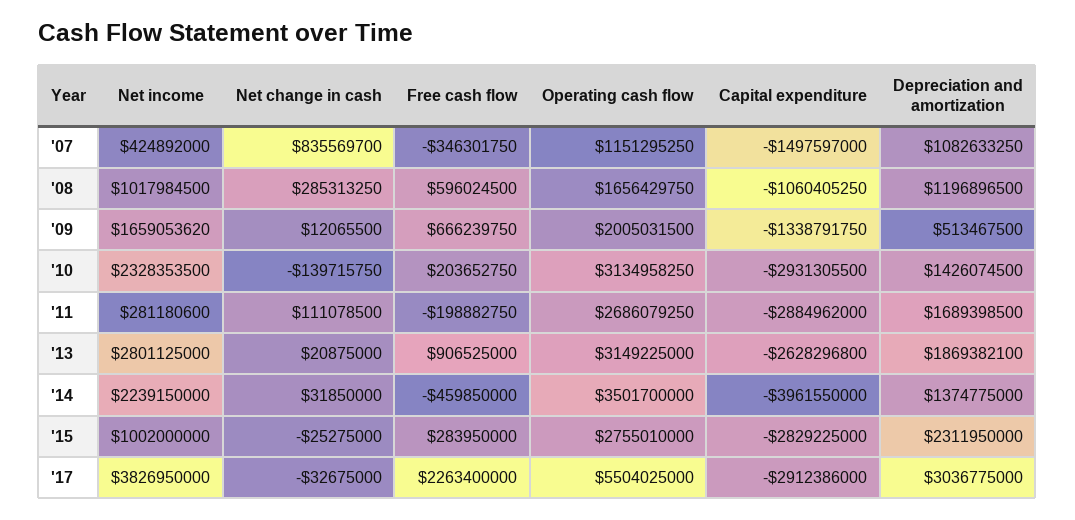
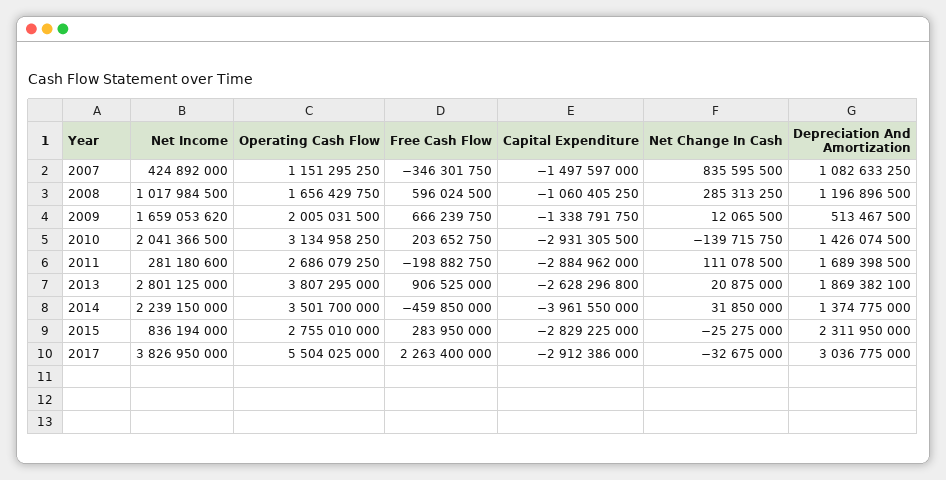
Net change in cash, '07: 835569700 -> 835595500
Net income, '10: 2328353500 -> 2041366500
Operating cash flow, '13: 3149225000 -> 3807295000
Net income, '15: 1002000000 -> 836194000

